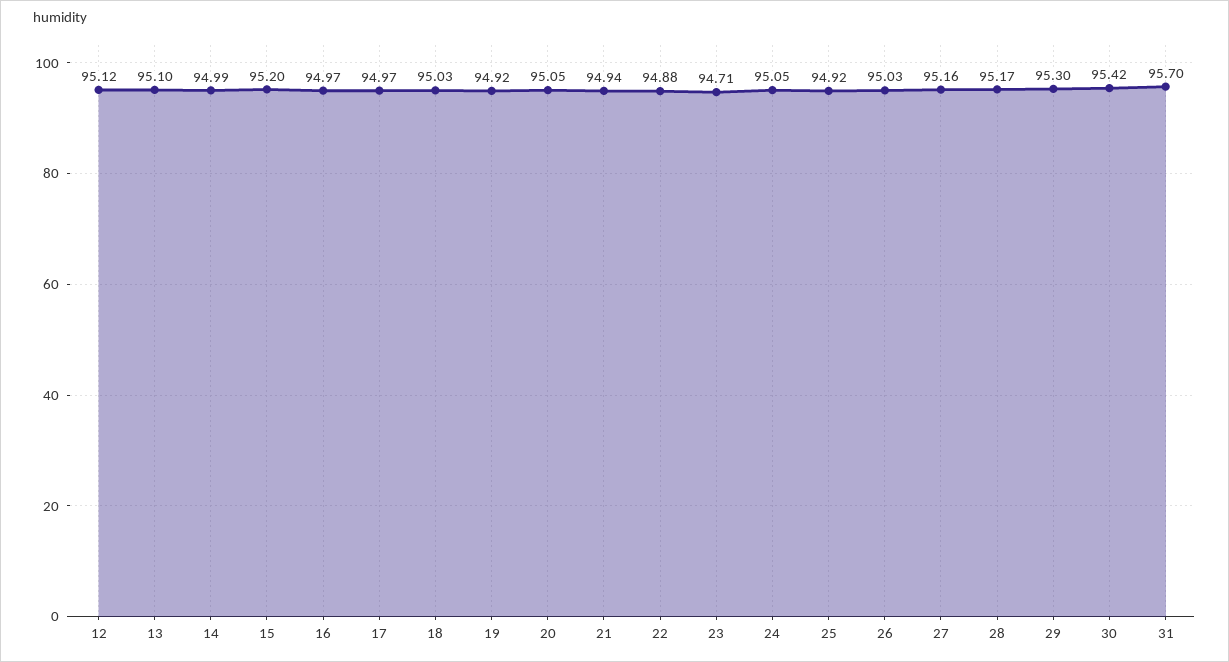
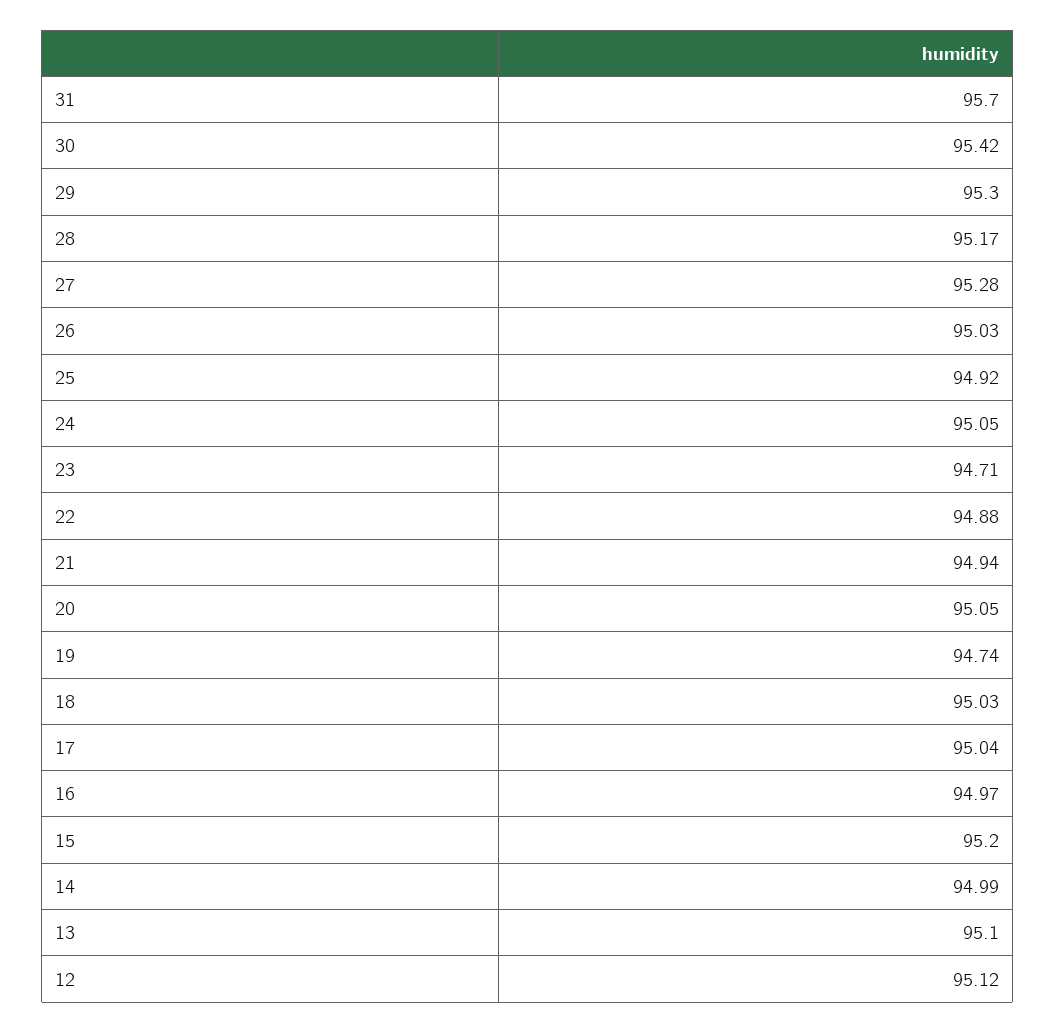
17: 94.97 -> 95.04
19: 94.92 -> 94.74
27: 95.16 -> 95.28

